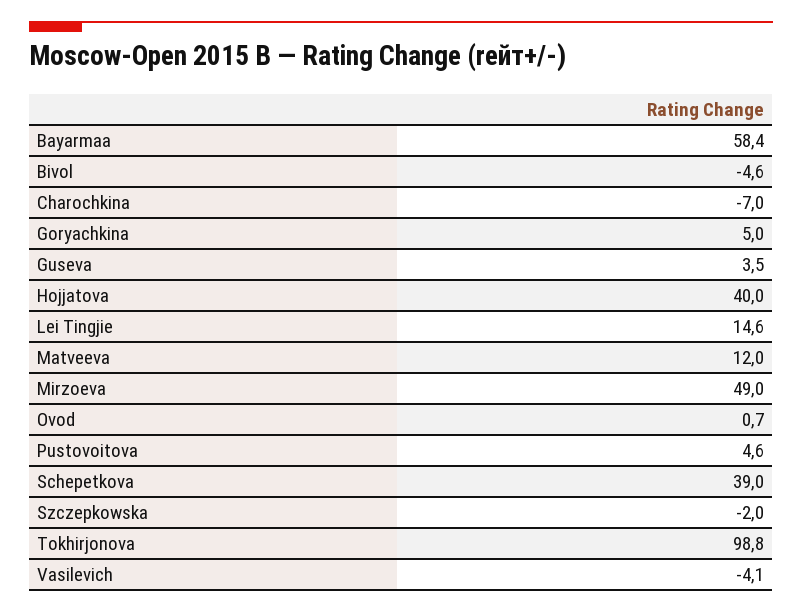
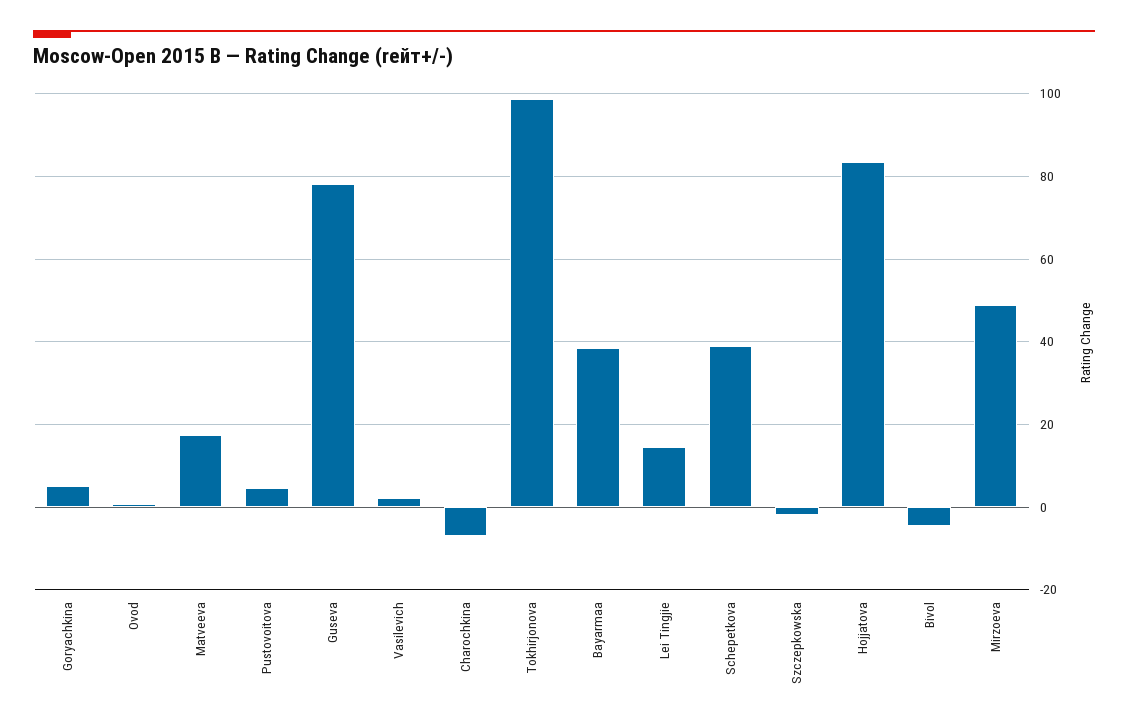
Bayarmaa: 58.4 -> 38
Guseva: 3.5 -> 78
Hojjatova: 40 -> 84
Matveeva: 12 -> 18
Vasilevich: -4.1 -> 2

